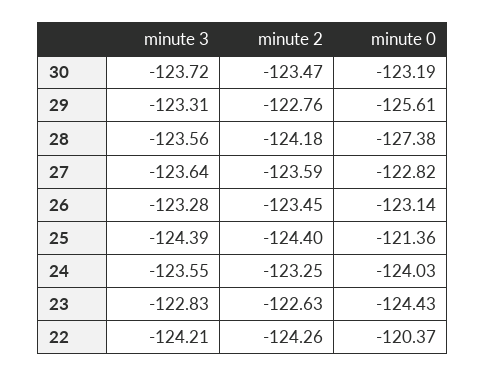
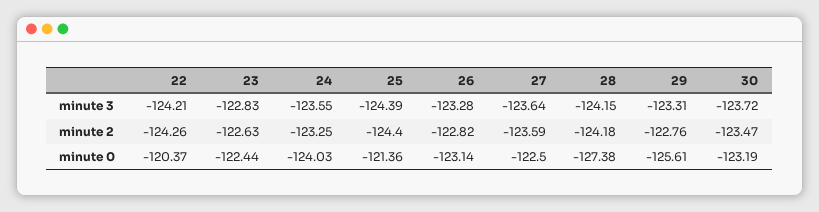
minute 3, 28: -123.56 -> -124.15
minute 0, 27: -122.82 -> -122.5
minute 2, 26: -123.45 -> -122.82
minute 0, 23: -124.43 -> -122.44

